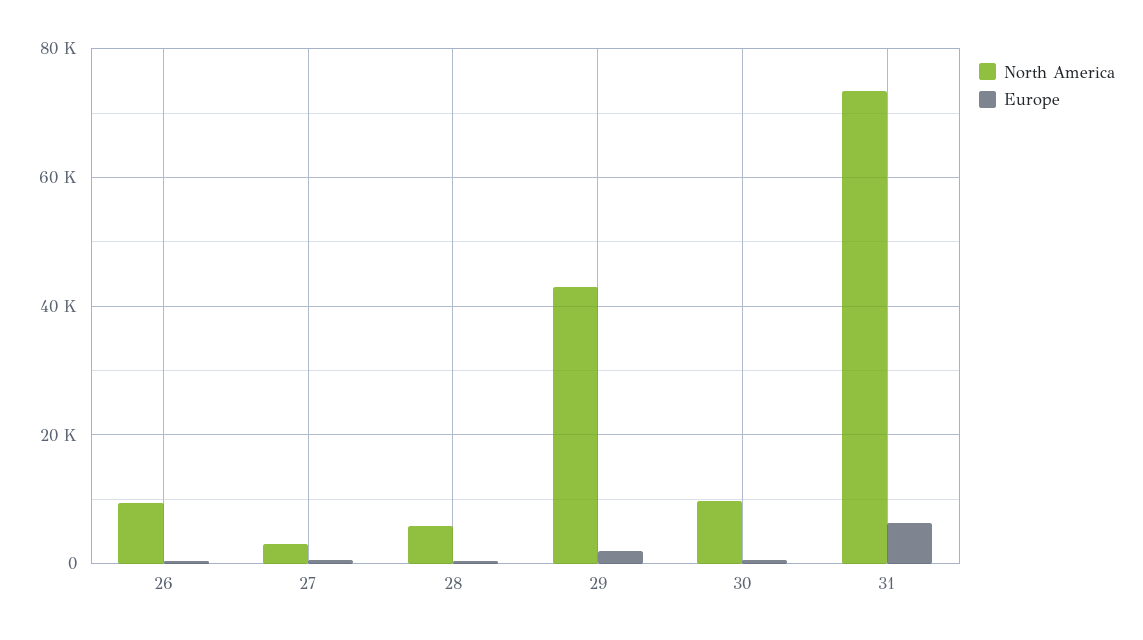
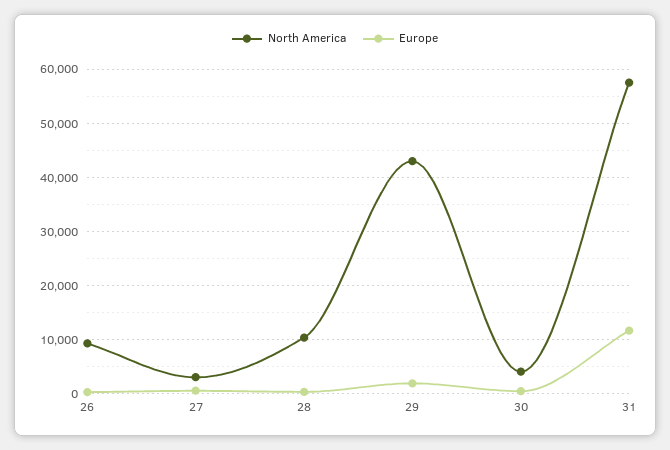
North America, 28: 6000 -> 10000
North America, 30: 10000 -> 4000
North America, 31: 74000 -> 58000
Europe, 31: 6000 -> 12000

